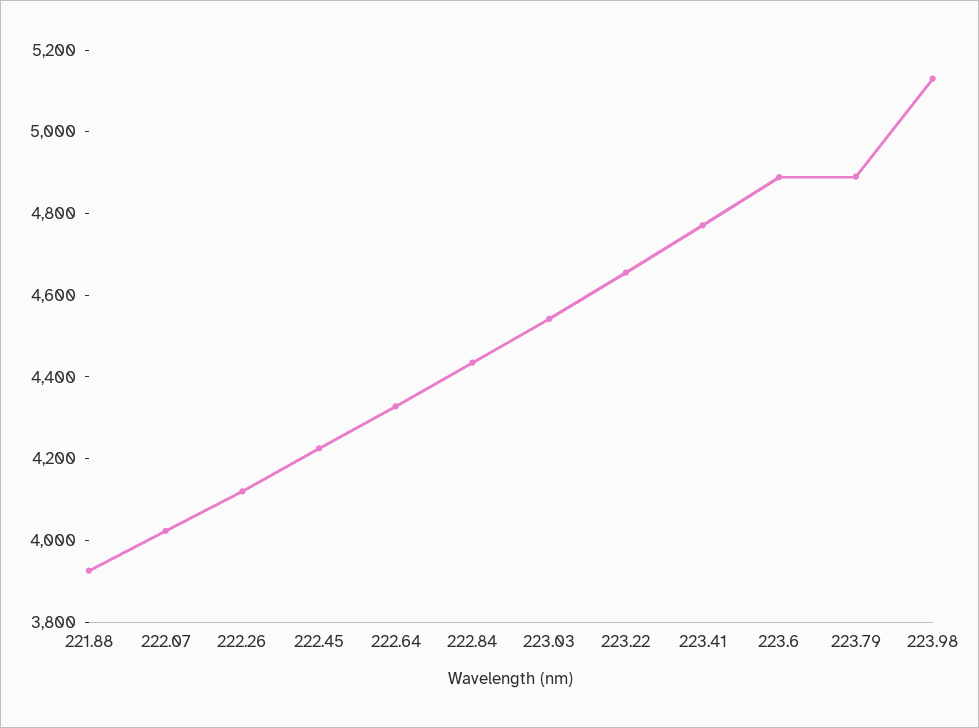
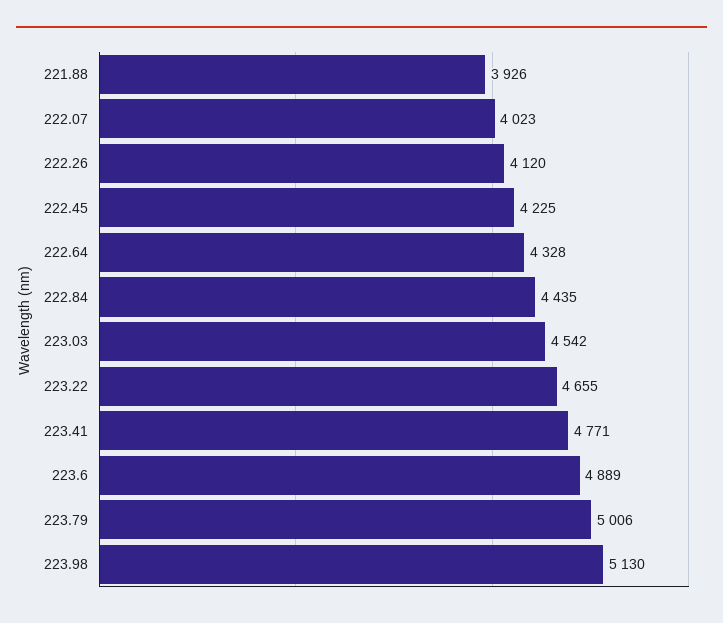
223.79: 4900 -> 5006

